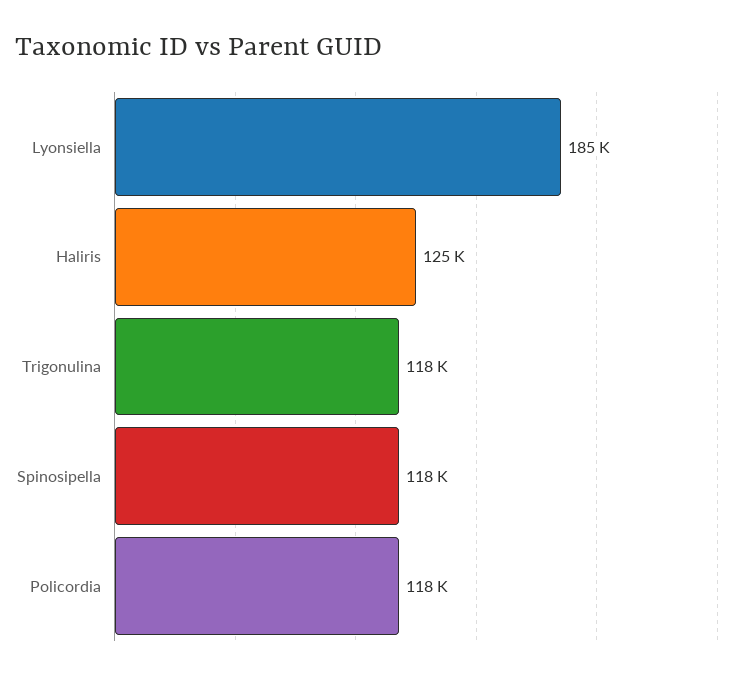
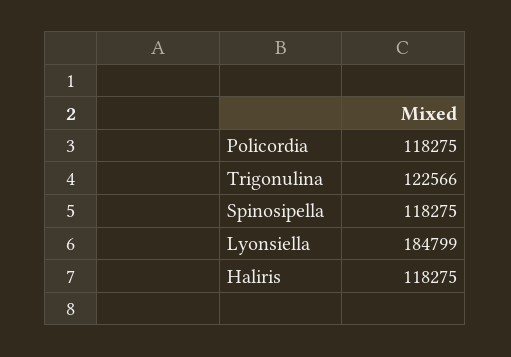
Haliris: 125000 -> 118275
Trigonulina: 118000 -> 122566

